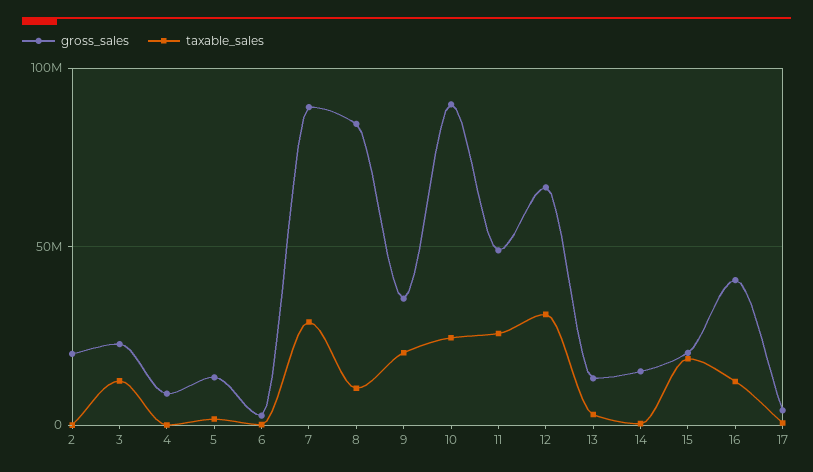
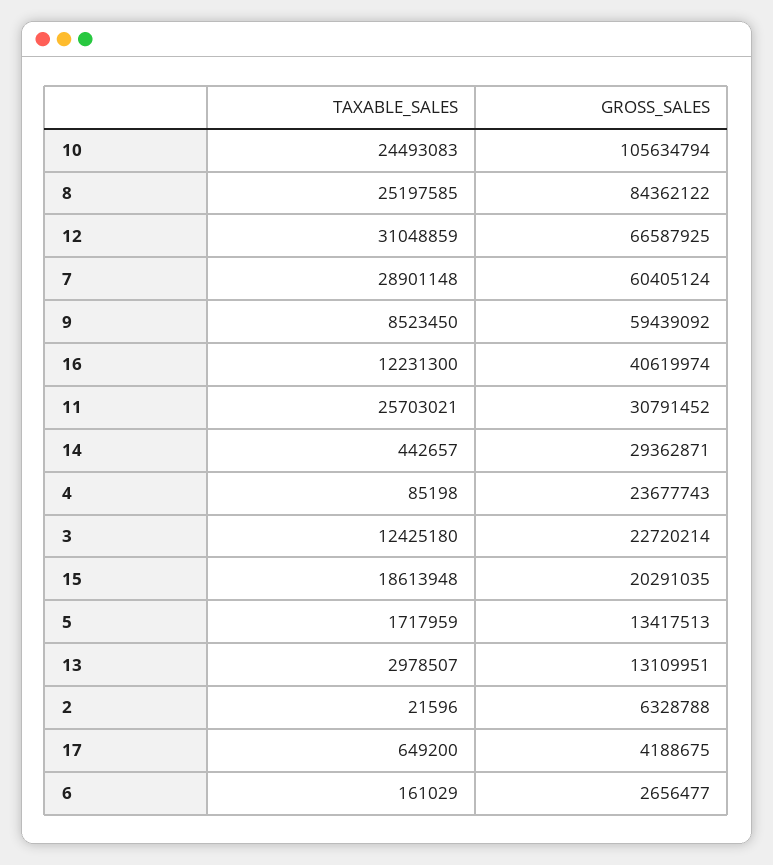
gross_sales, 2: 20000000 -> 6328788
gross_sales, 4: 10000000 -> 23677743
gross_sales, 7: 90000000 -> 60405124
taxable_sales, 8: 10000000 -> 25197585
gross_sales, 9: 35000000 -> 59439092
taxable_sales, 9: 20000000 -> 8523450
gross_sales, 10: 90000000 -> 105634794
gross_sales, 11: 50000000 -> 30791452
gross_sales, 14: 15000000 -> 29362871

